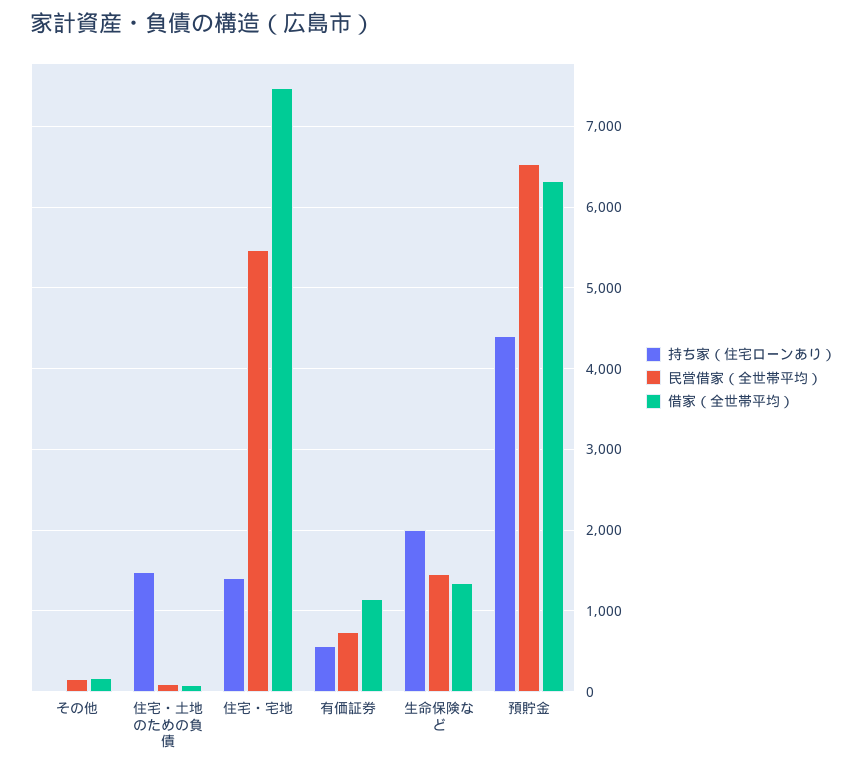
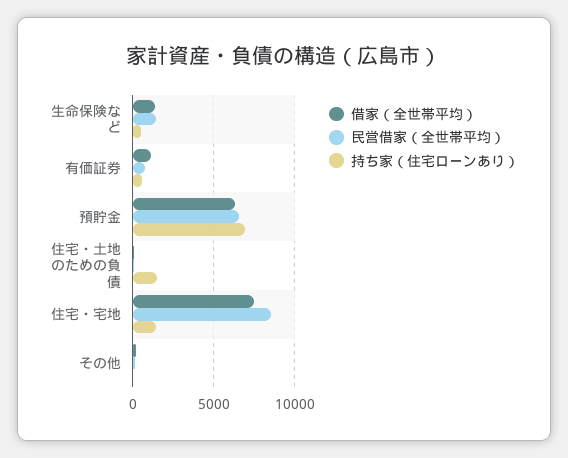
民営借家（全世帯平均）, 住宅・宅地: 5500 -> 8500
持ち家（住宅ローンあり）, 生命保険など: 2000 -> 500
持ち家（住宅ローンあり）, 預貯金: 4400 -> 7000

